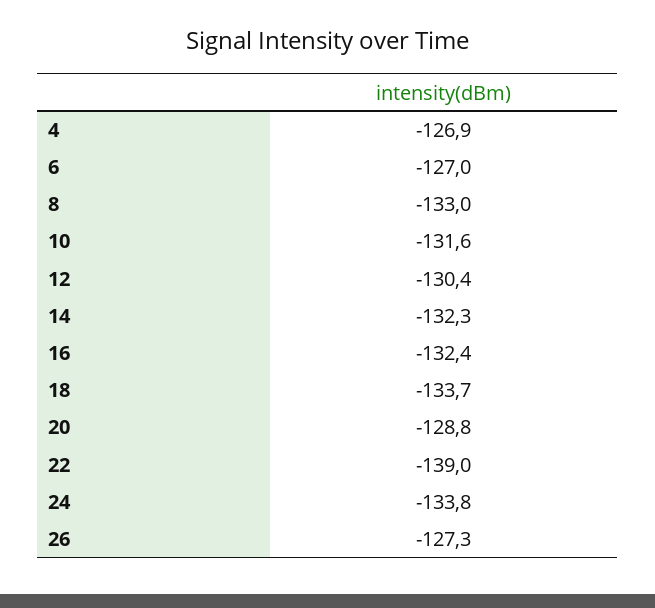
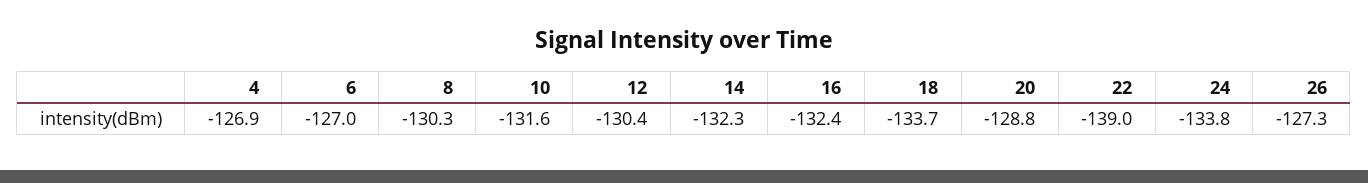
8: -133 -> -130.3

